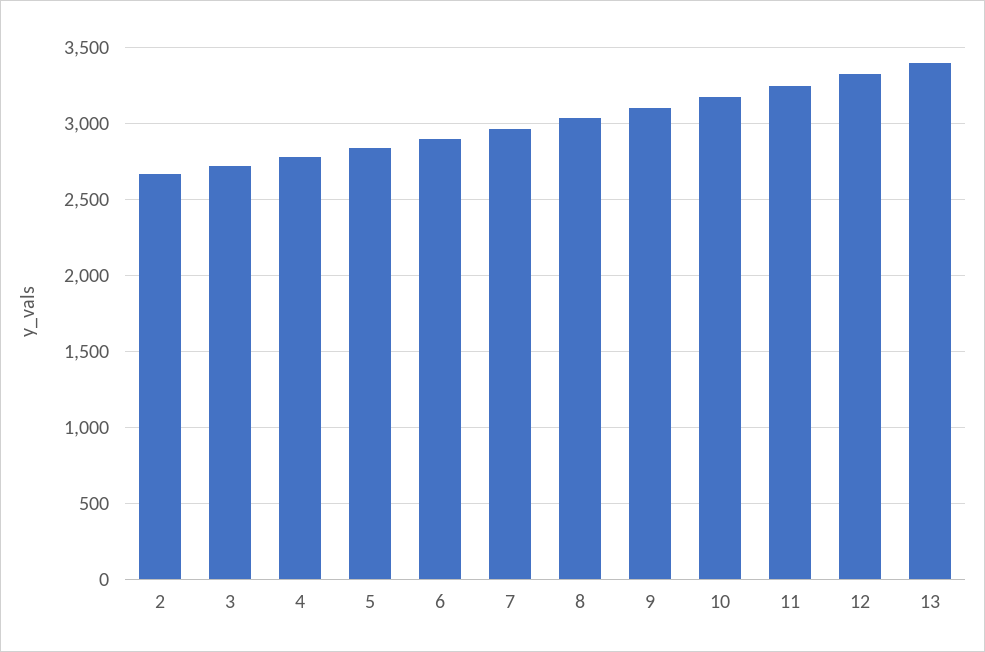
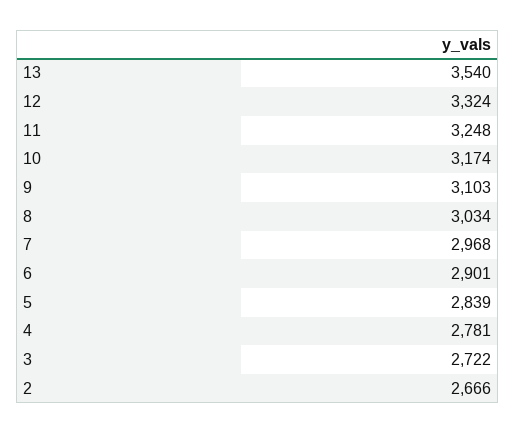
13: 3400 -> 3540

